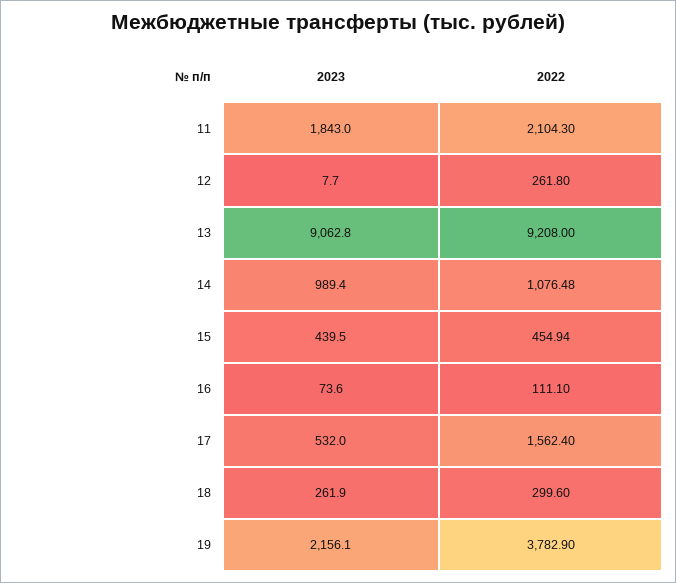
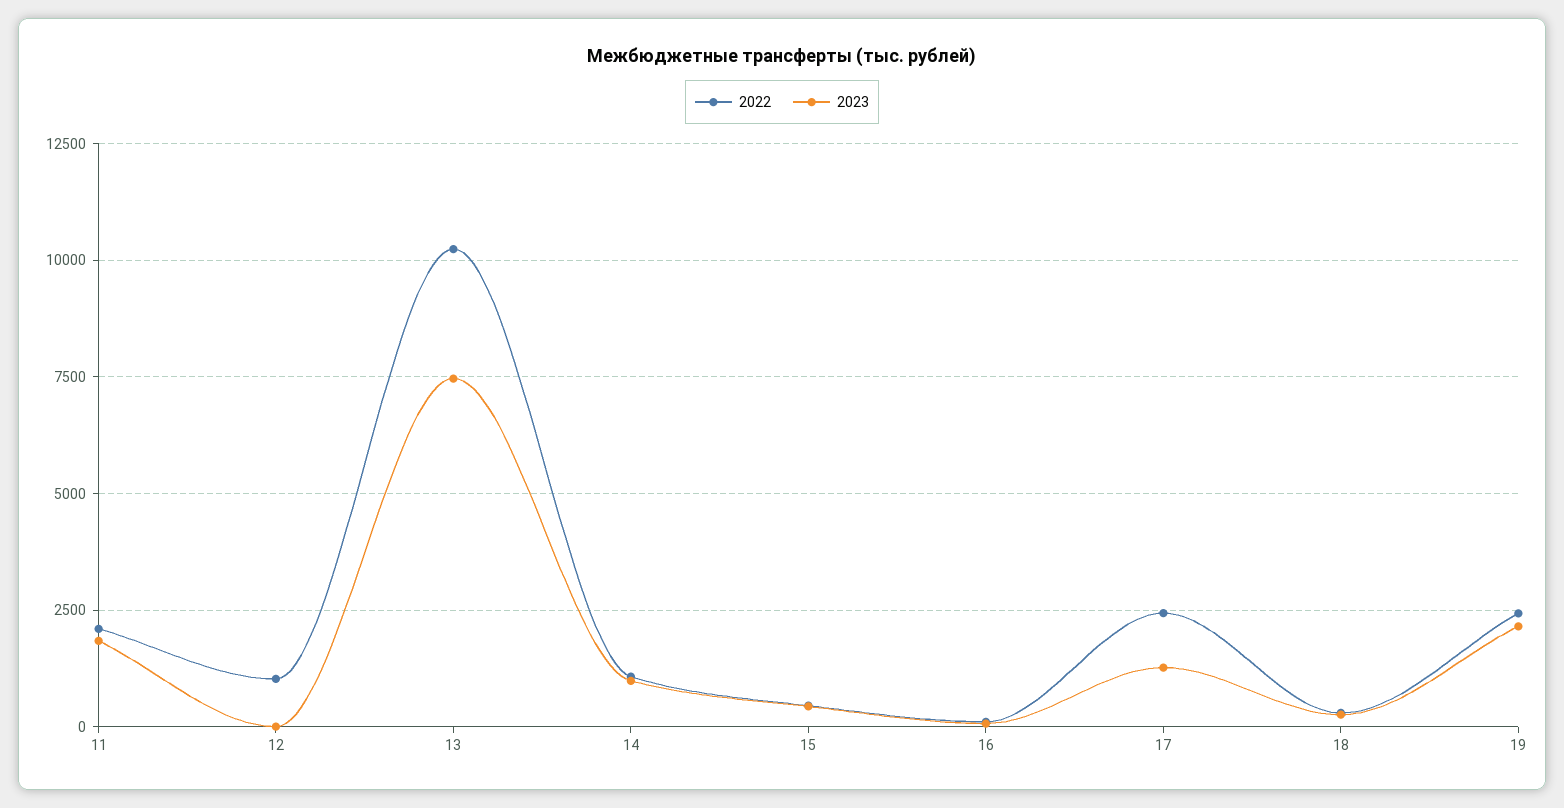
2022, 12: 261.8 -> 1000
2023, 13: 9062.8 -> 7500
2022, 13: 9208 -> 10250
2023, 17: 532 -> 1250
2022, 17: 1562.4 -> 2500
2022, 19: 3782.9 -> 2500

